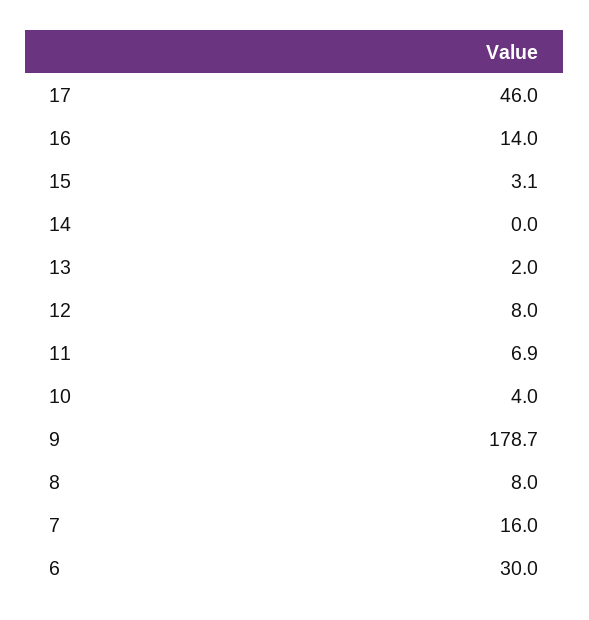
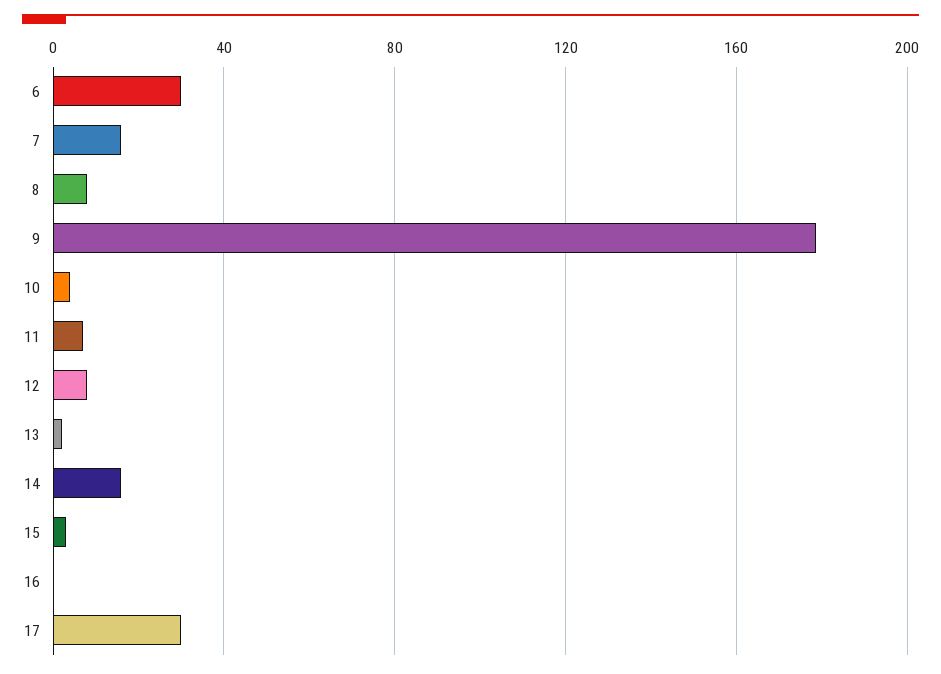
17: 46 -> 30
16: 14 -> 0
14: 0 -> 15

